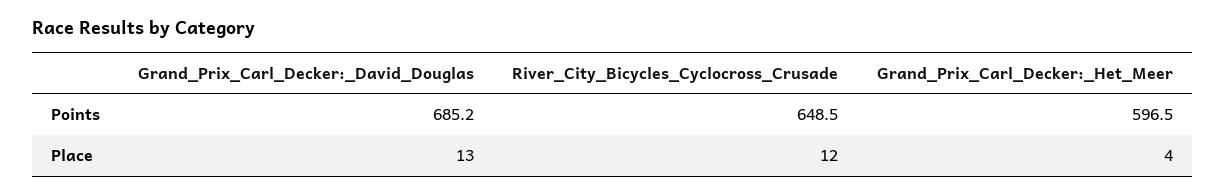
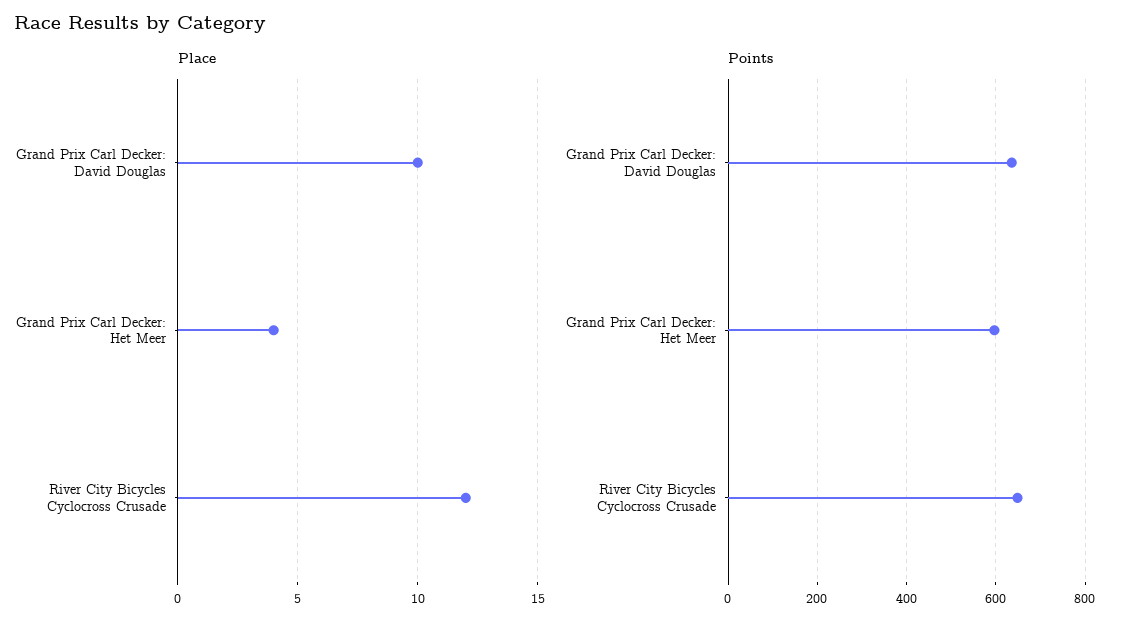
Points, Grand_Prix_Carl_Decker:_David_Douglas: 685.2 -> 640
Place, Grand_Prix_Carl_Decker:_David_Douglas: 13 -> 10

